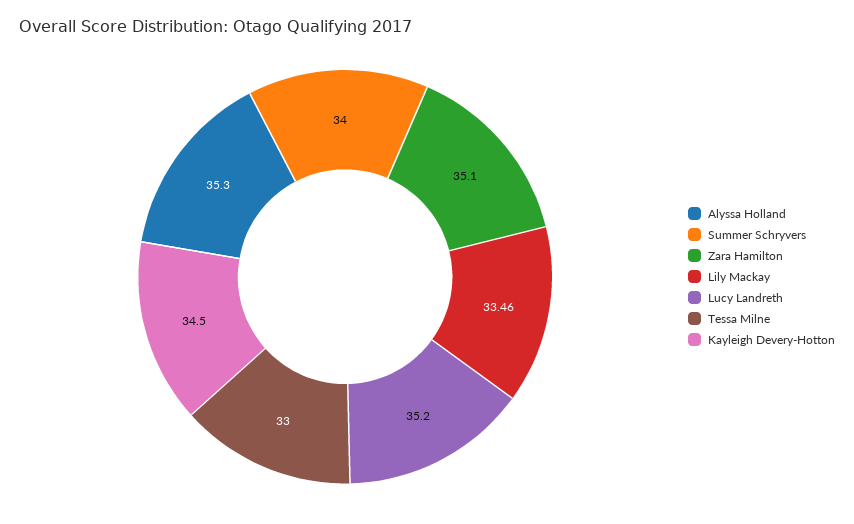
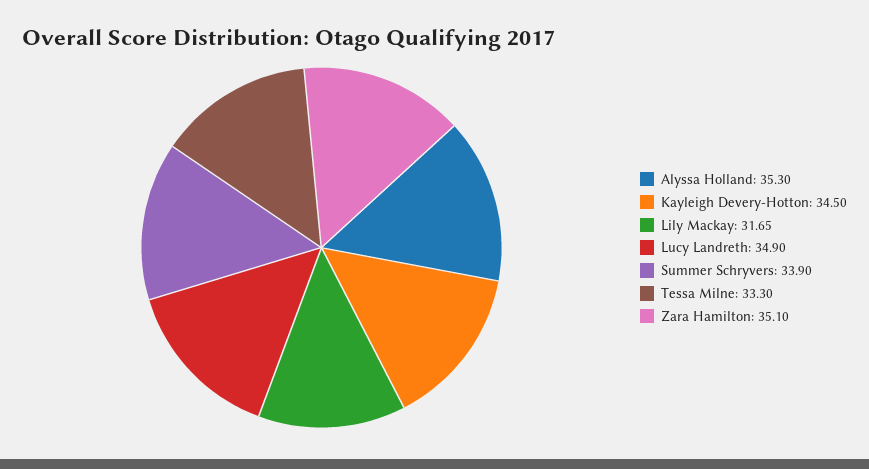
Summer Schryvers: 34 -> 33.9
Lily Mackay: 33.46 -> 31.65
Lucy Landreth: 35.2 -> 34.9
Tessa Milne: 33 -> 33.3

